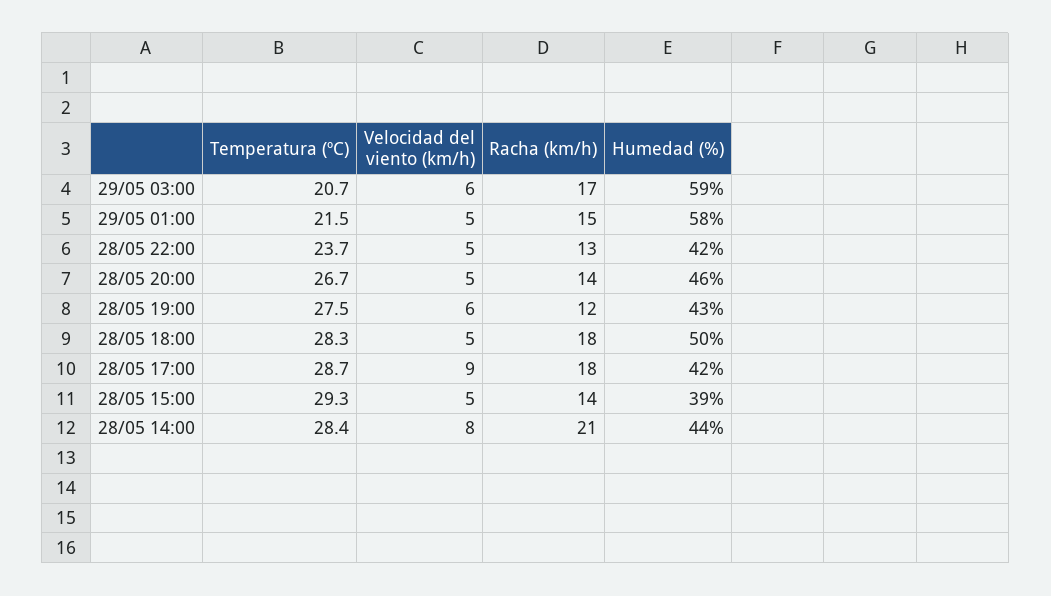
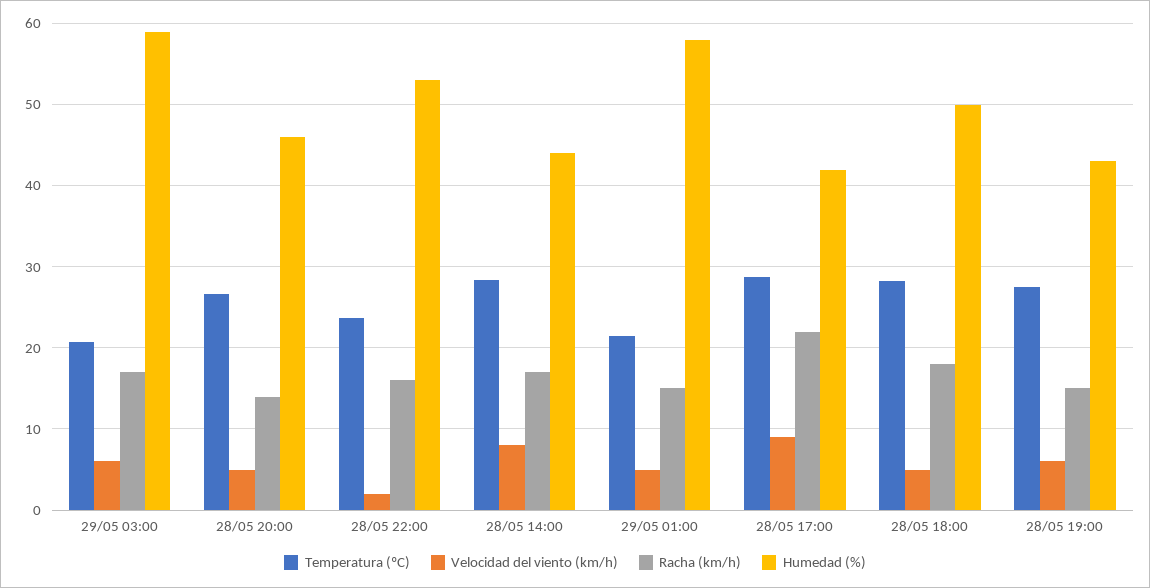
Velocidad del viento (km/h), 28/05 22:00: 5 -> 2
Racha (km/h), 28/05 22:00: 13 -> 16
Humedad (%), 28/05 22:00: 42 -> 53
Racha (km/h), 28/05 19:00: 12 -> 15
Racha (km/h), 28/05 17:00: 18 -> 22
Temperatura (ºC), 28/05 15:00: 29.3 -> none
Velocidad del viento (km/h), 28/05 15:00: 5 -> none
Racha (km/h), 28/05 15:00: 14 -> none
Humedad (%), 28/05 15:00: 39 -> none
Racha (km/h), 28/05 14:00: 21 -> 17

